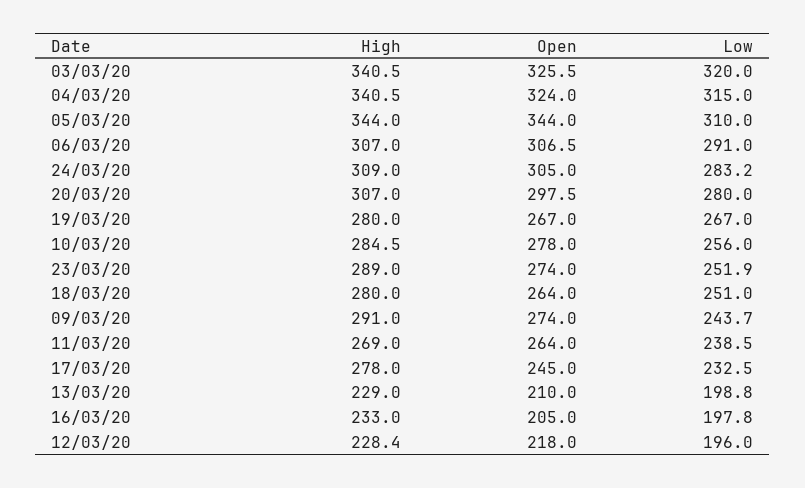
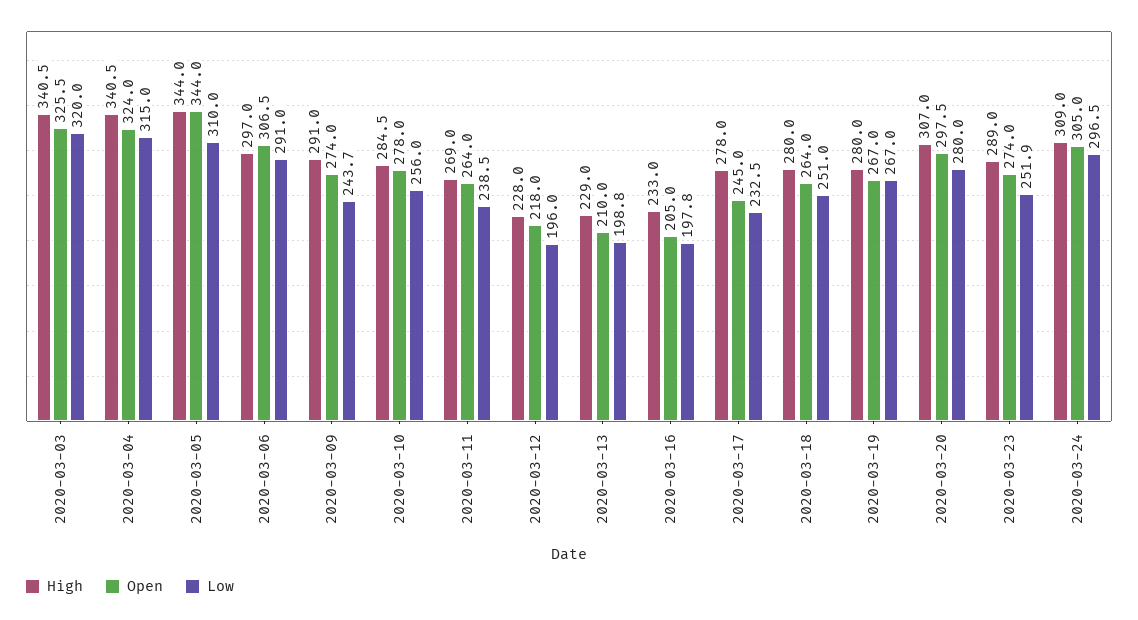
High, 06/03/20: 307 -> 297
Low, 24/03/20: 283.2 -> 296.5
High, 12/03/20: 228.4 -> 228

